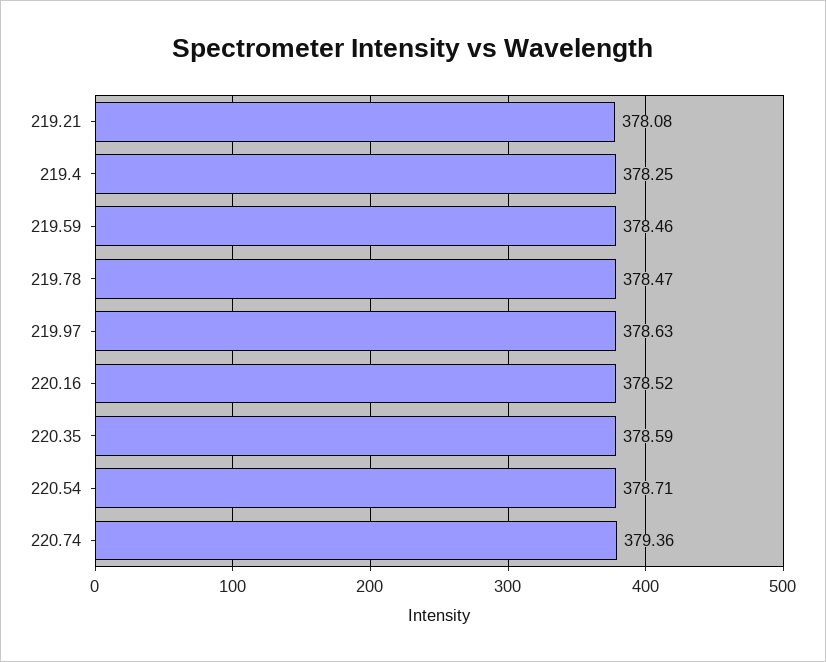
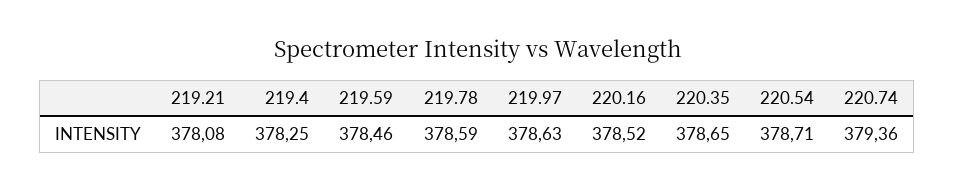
219.78: 378.47 -> 378.59
220.35: 378.59 -> 378.65

